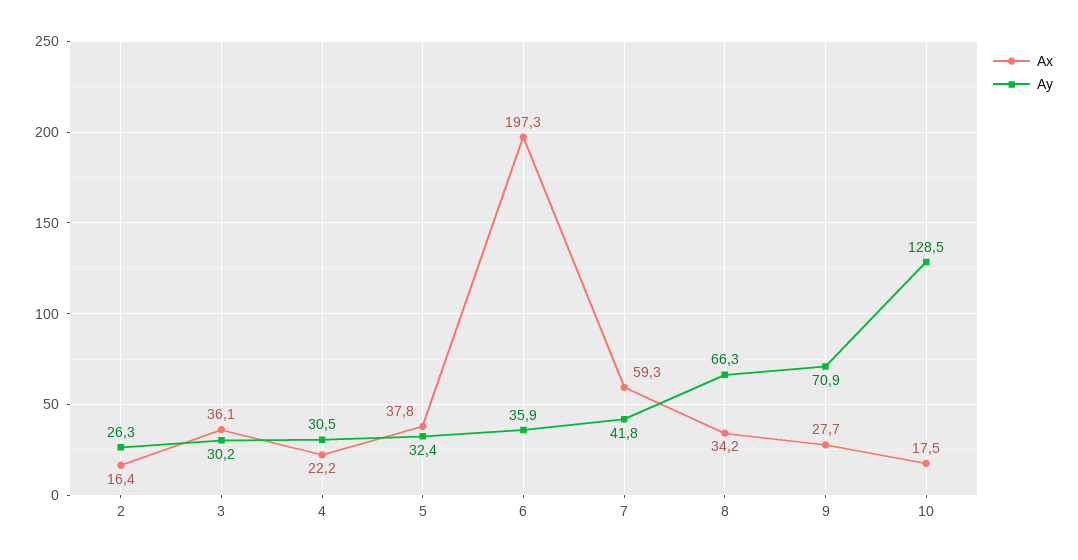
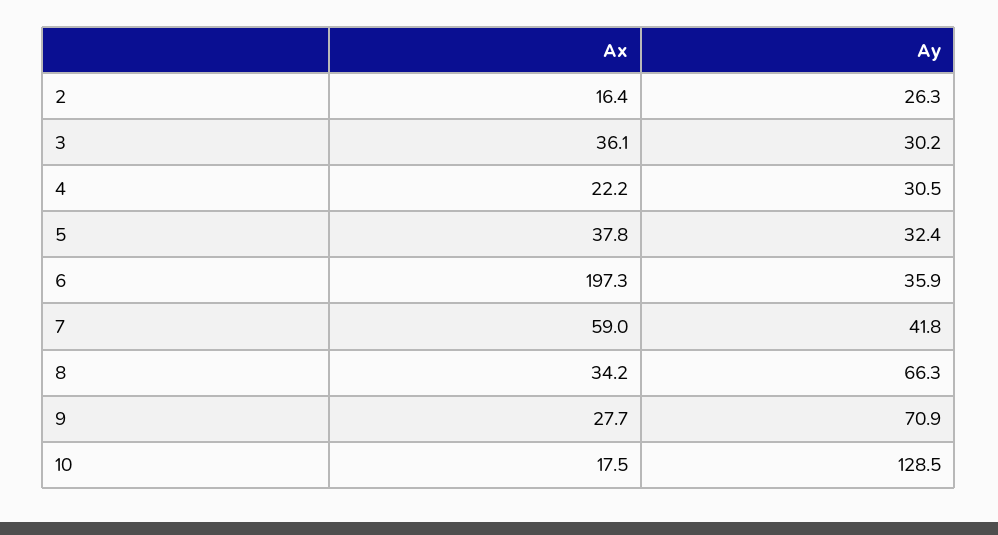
Ax, 7: 59.3 -> 59

